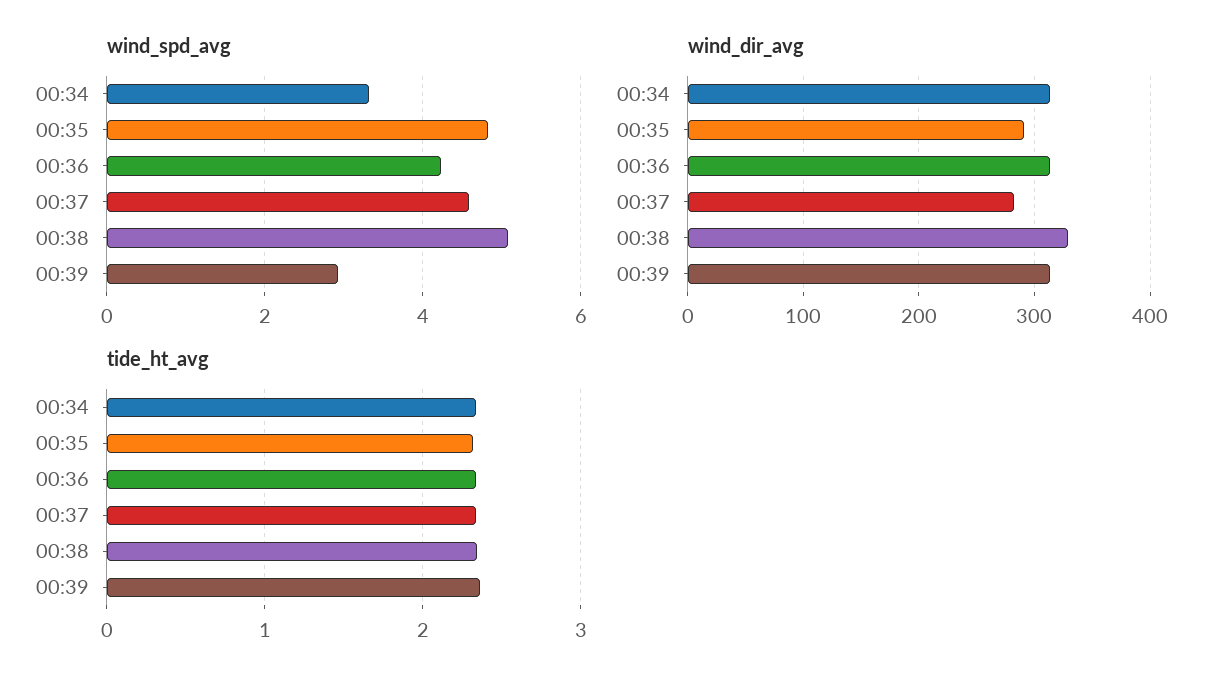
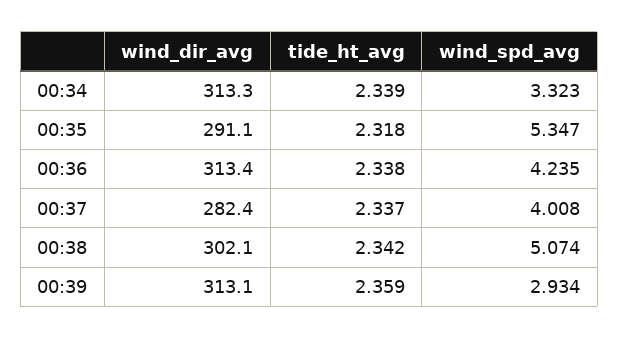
wind_spd_avg, 00:35: 4.8 -> 5.347
wind_spd_avg, 00:37: 4.6 -> 4.008
wind_dir_avg, 00:38: 330 -> 302.1

